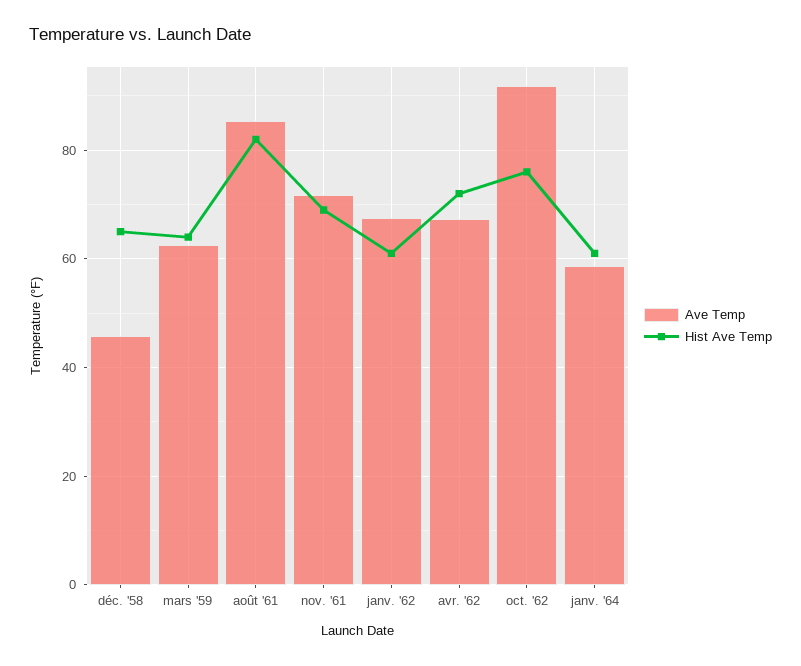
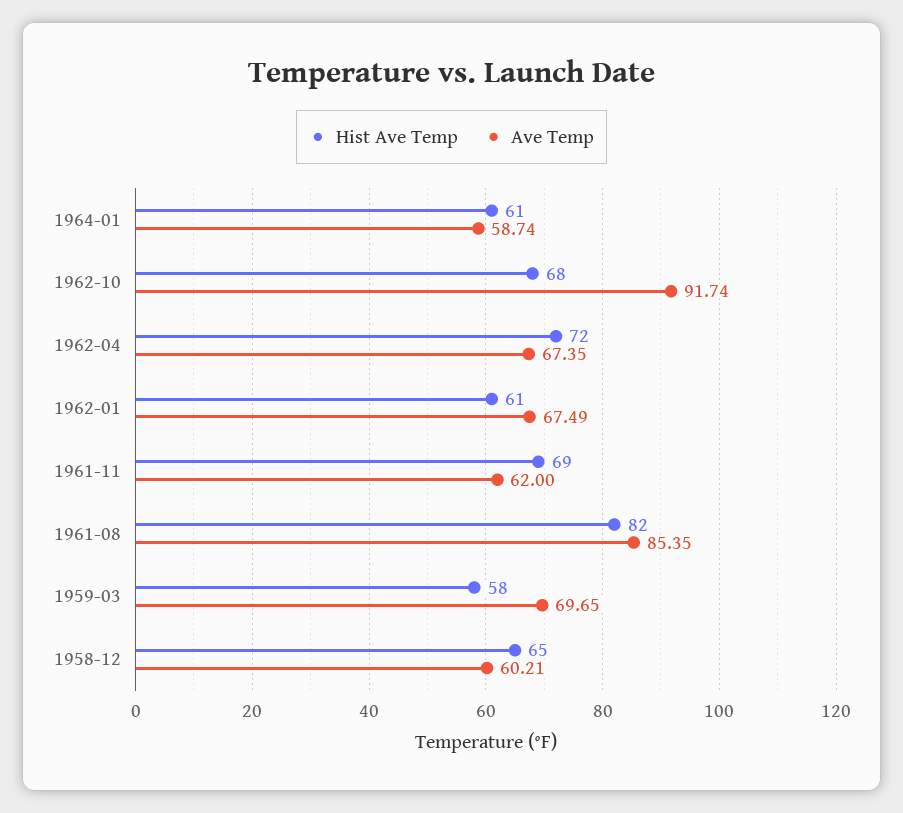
Ave Temp, déc. '58: 46 -> 60.21
Ave Temp, mars '59: 62 -> 69.65
Hist Ave Temp, mars '59: 64 -> 58
Ave Temp, nov. '61: 72 -> 62
Hist Ave Temp, oct. '62: 76 -> 68

